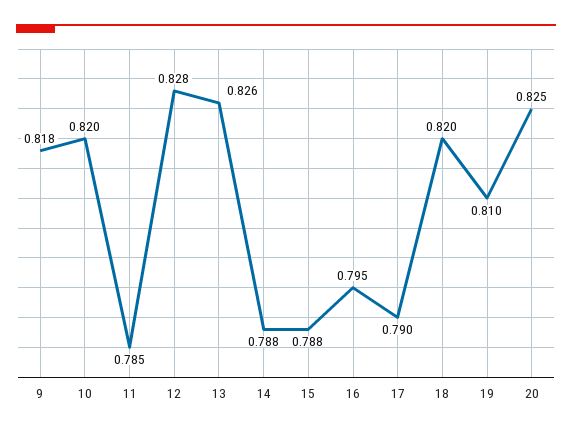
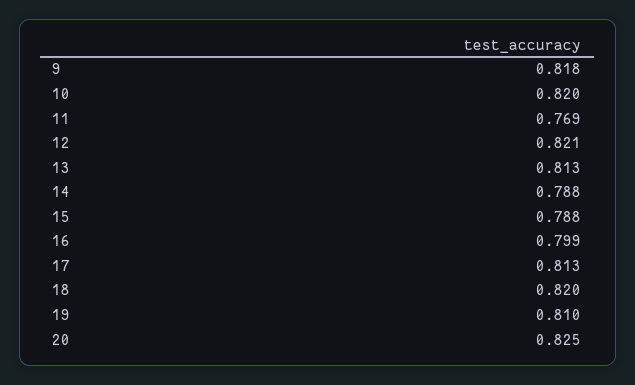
11: 0.785 -> 0.769
12: 0.828 -> 0.821
13: 0.826 -> 0.813
16: 0.795 -> 0.799
17: 0.79 -> 0.813

